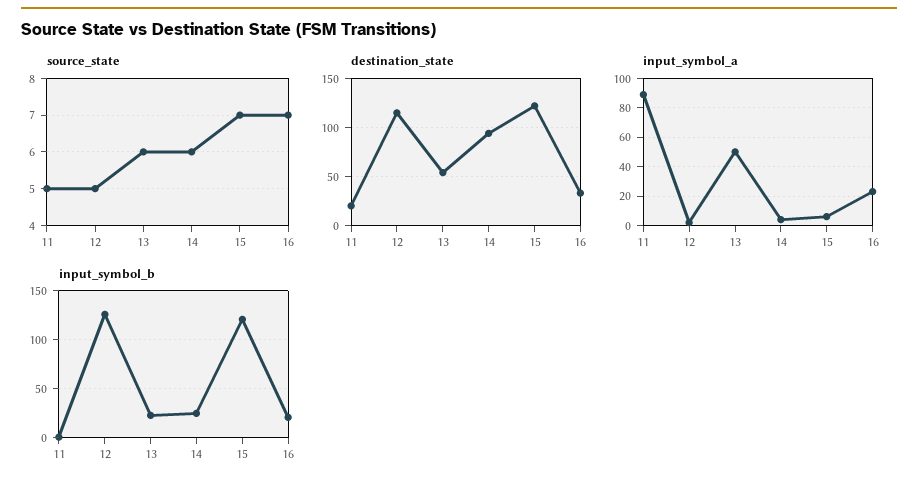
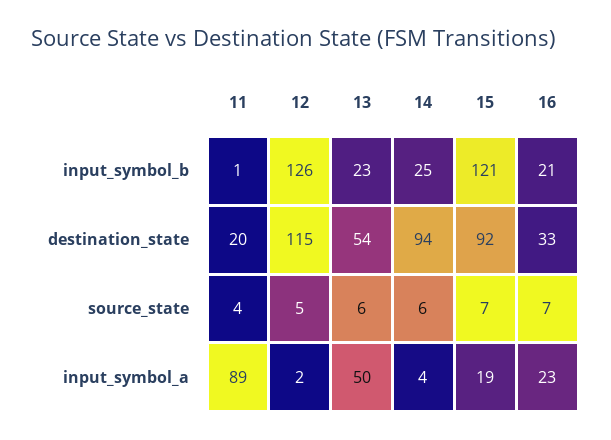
source_state, 11: 5 -> 4
destination_state, 15: 120 -> 92
input_symbol_a, 15: 5 -> 19

